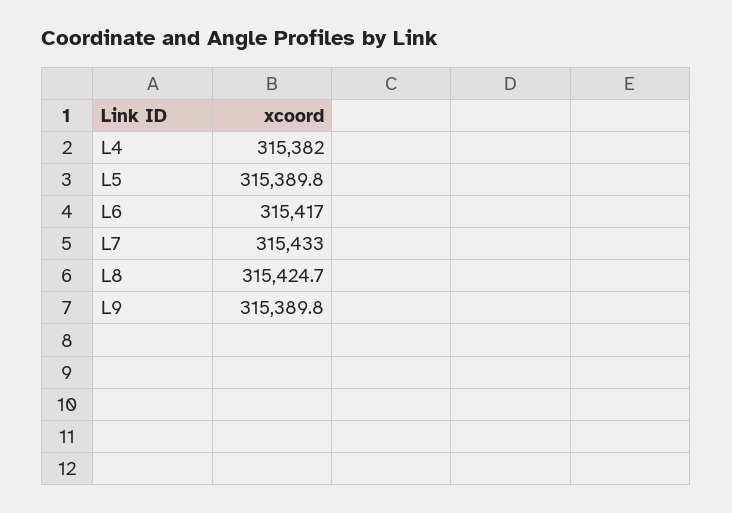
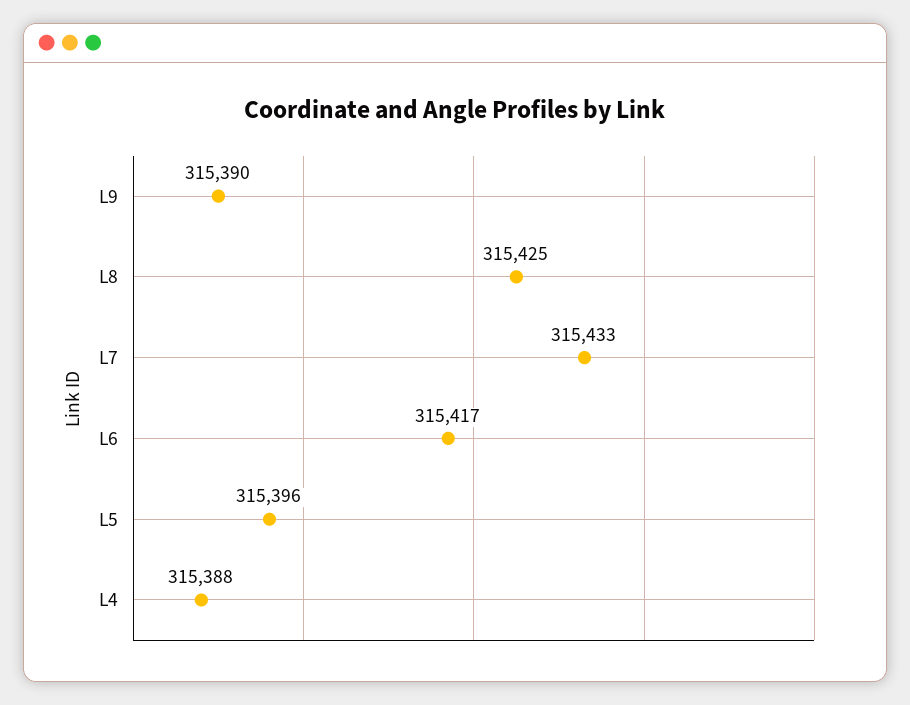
L4: 315382 -> 315388
L5: 315389.8 -> 315396

